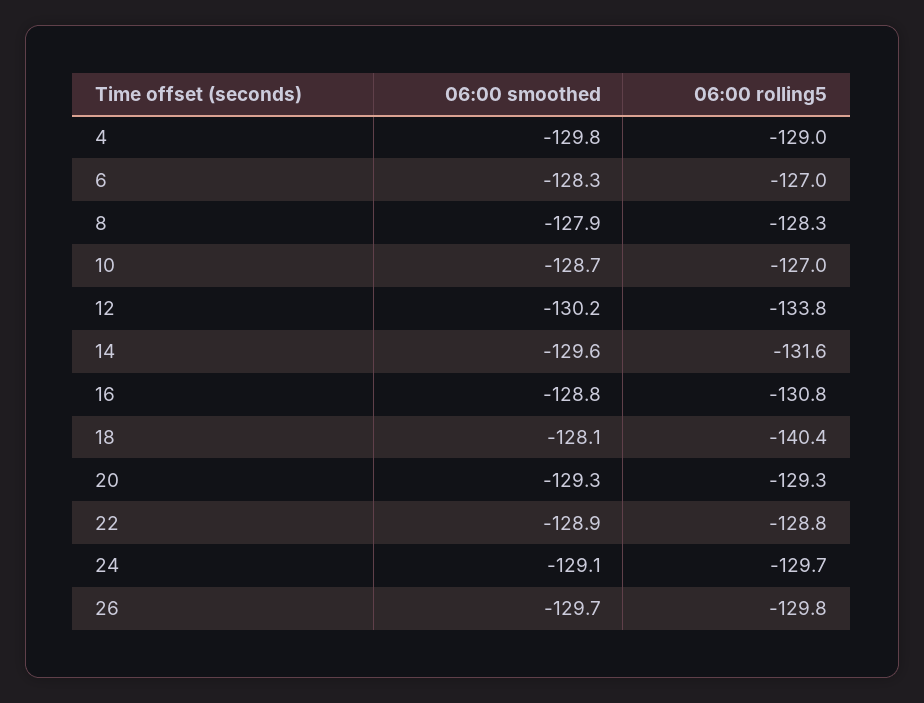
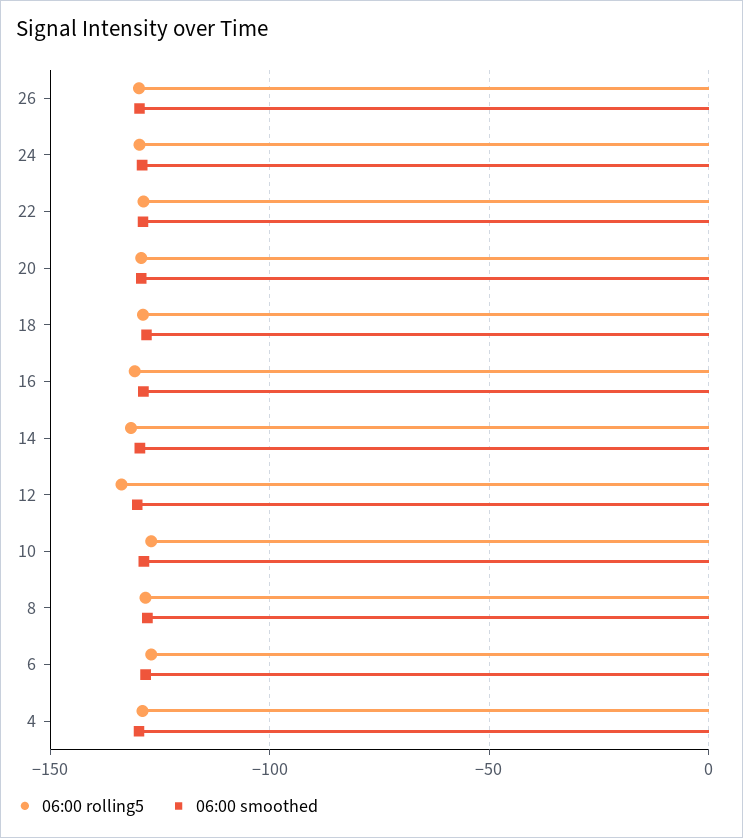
06:00 rolling5, 18: -140.4 -> -130

